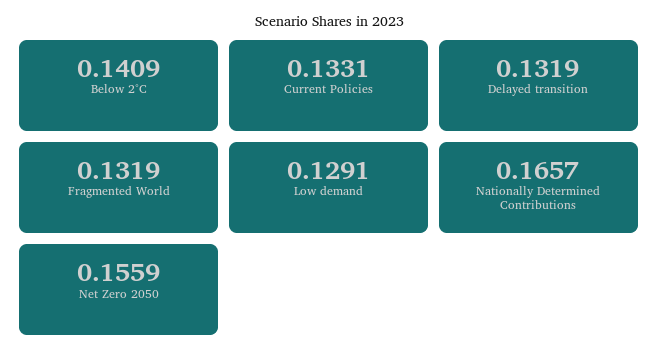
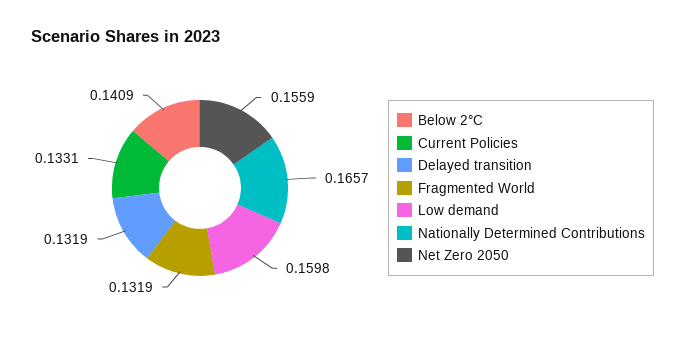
Low demand: 0.1291 -> 0.1598

